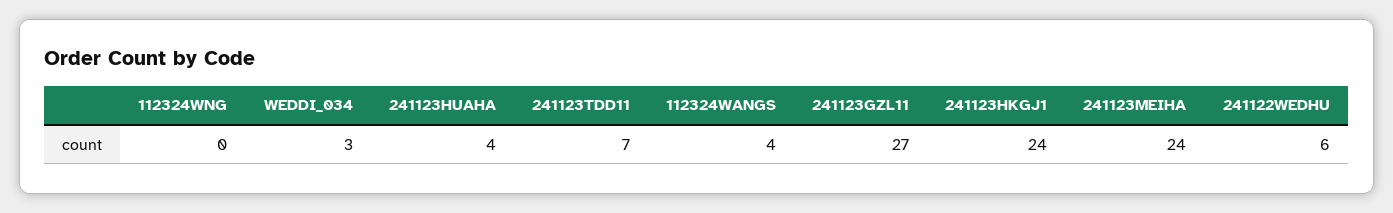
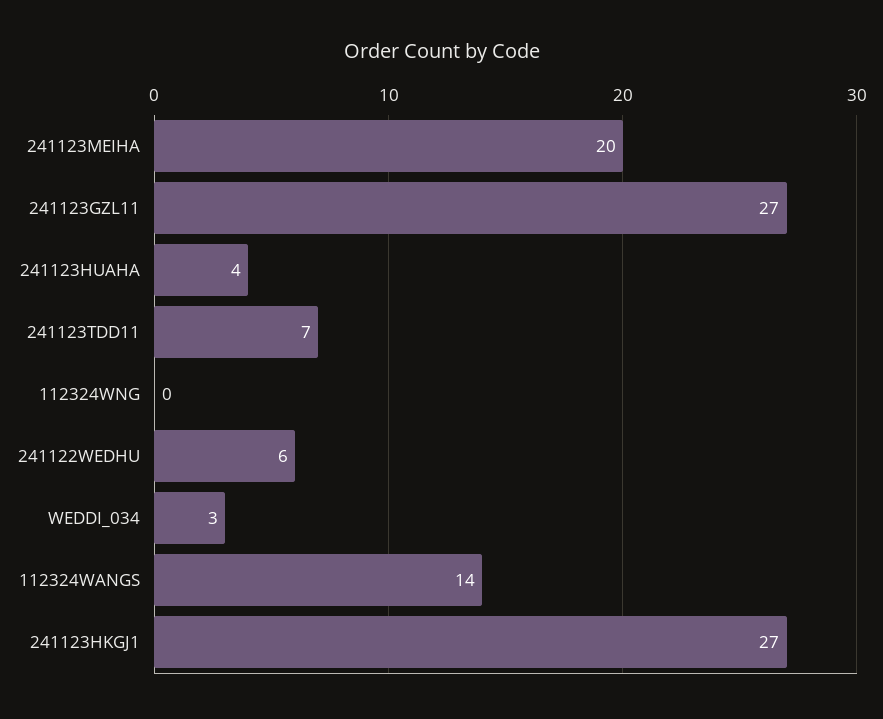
112324WANGS: 4 -> 14
241123HKGJ1: 24 -> 27
241123MEIHA: 24 -> 20

